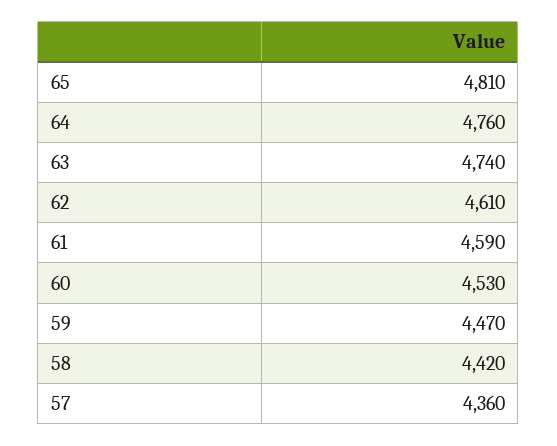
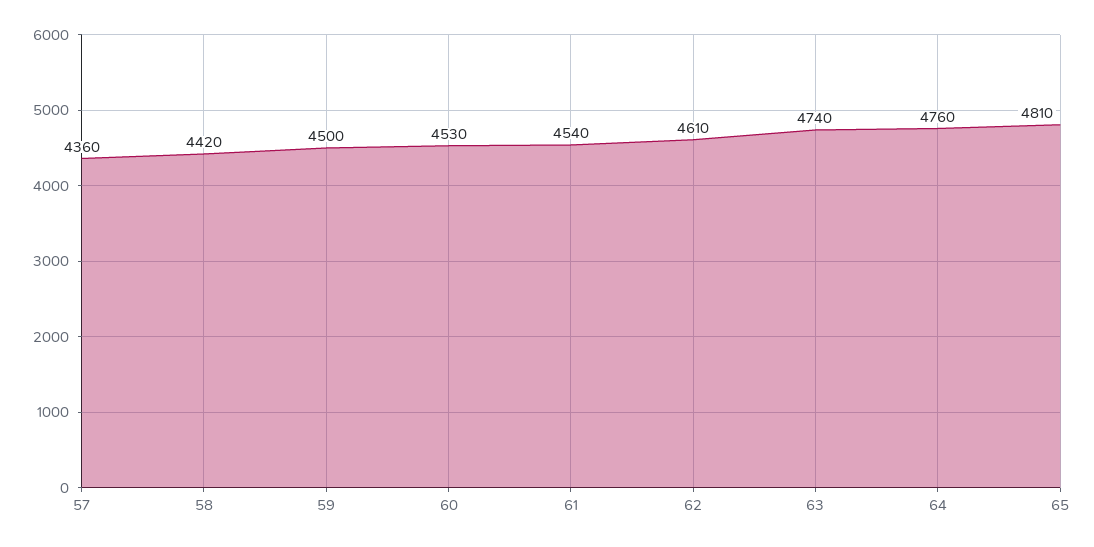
61: 4590 -> 4540
59: 4470 -> 4500

